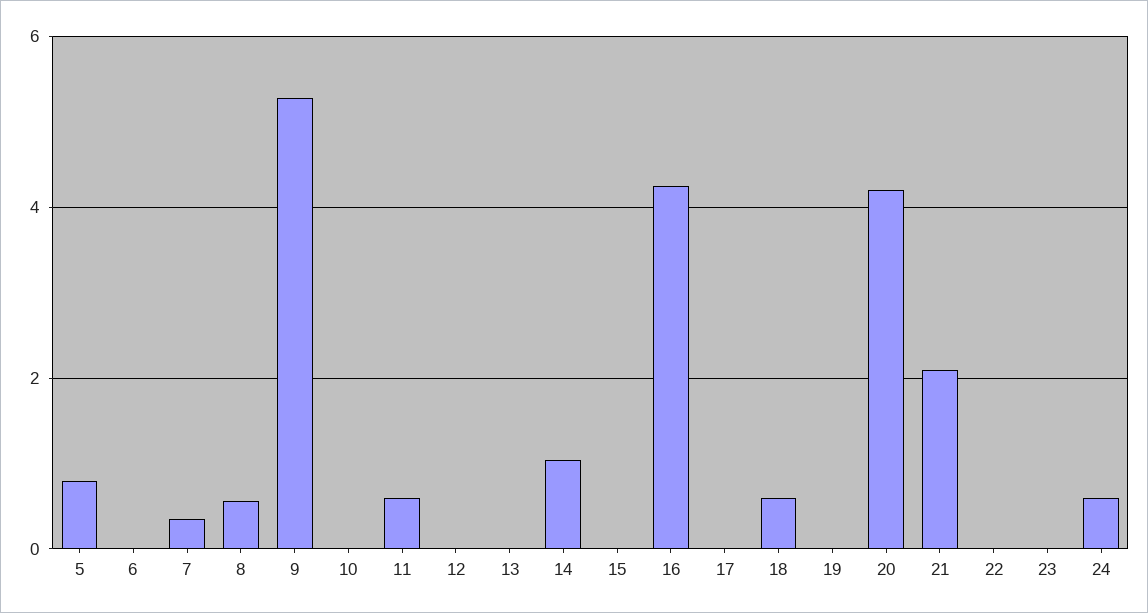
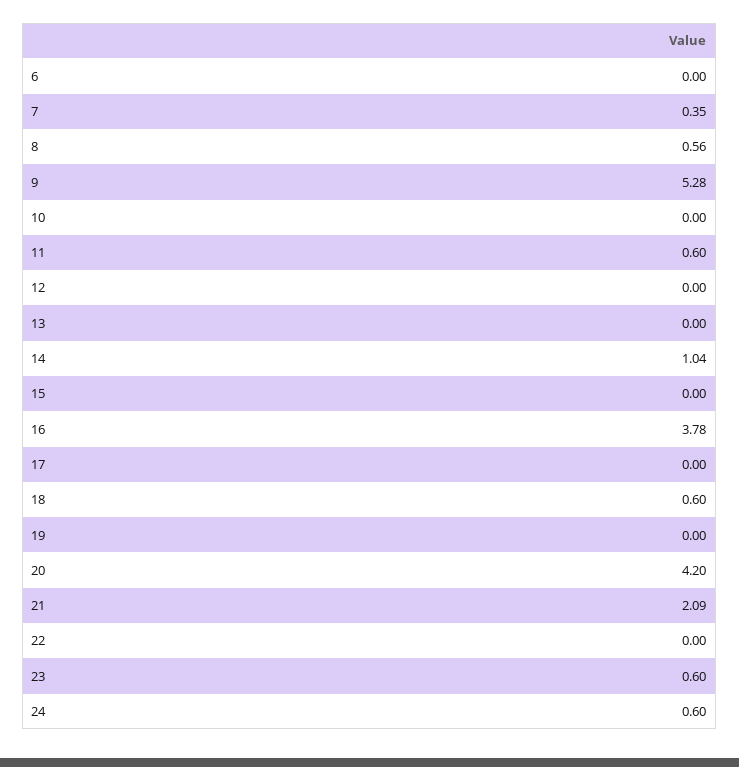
5: 0.8 -> none
16: 4.2 -> 3.78
23: 0 -> 0.6

